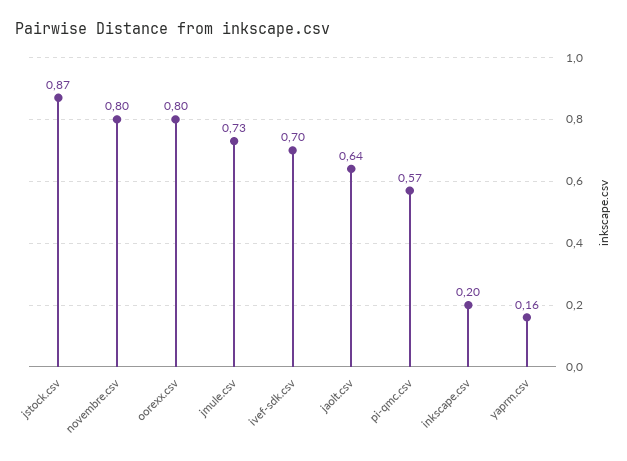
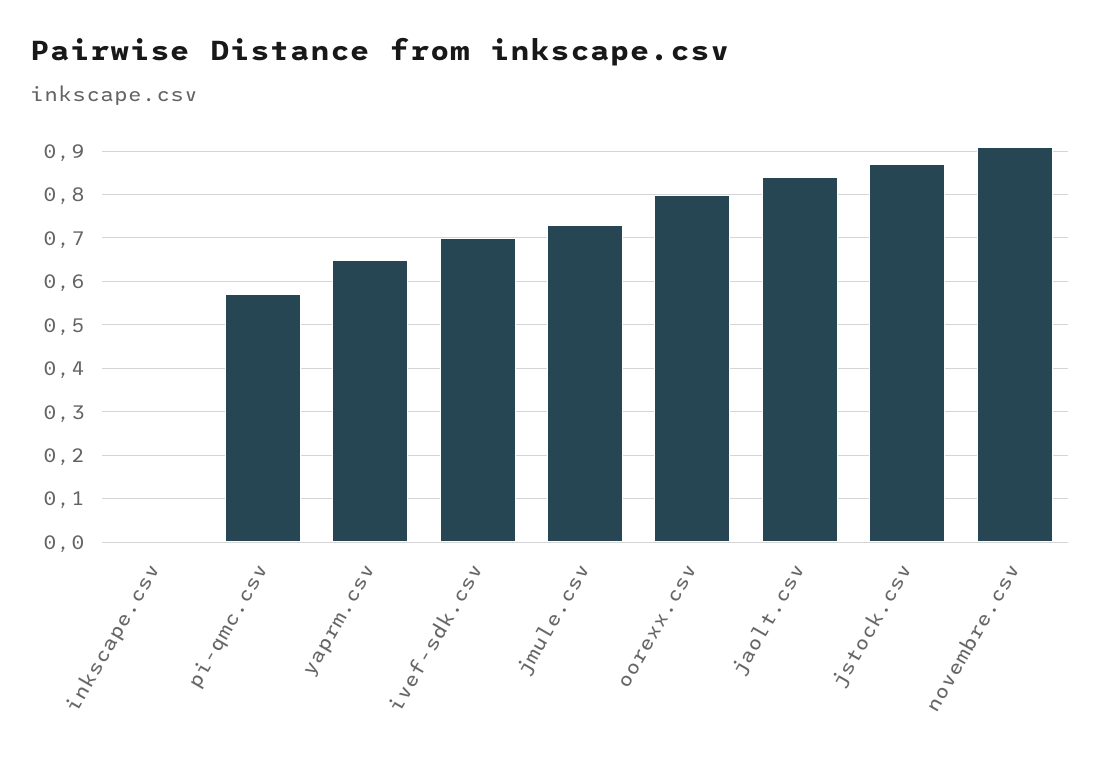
novembre.csv: 0.8 -> 0.9
jaolt.csv: 0.64 -> 0.85
inkscape.csv: 0.2 -> 0
yaprm.csv: 0.16 -> 0.65

